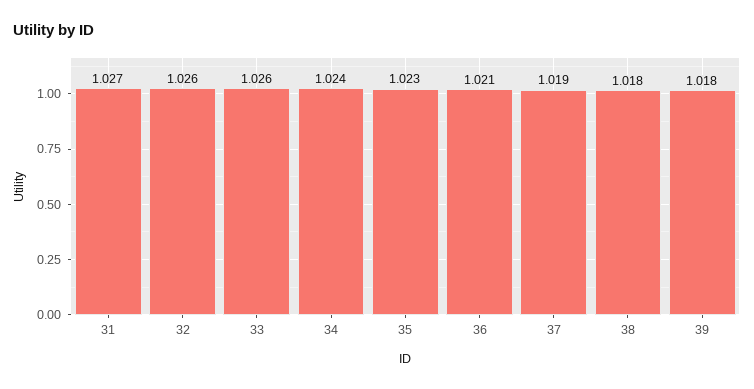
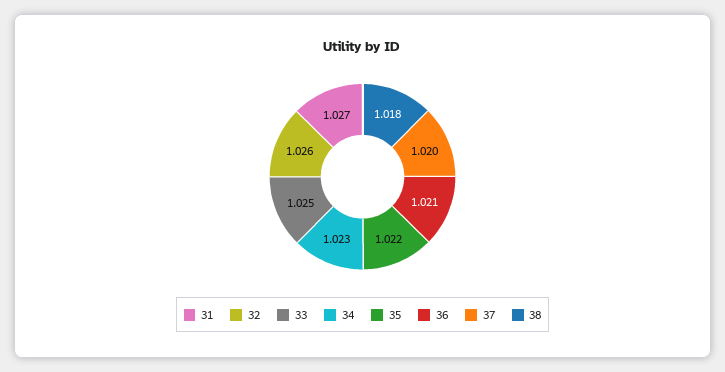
33: 1.026 -> 1.025
34: 1.024 -> 1.023
35: 1.023 -> 1.022
37: 1.019 -> 1.02
39: 1.018 -> none

